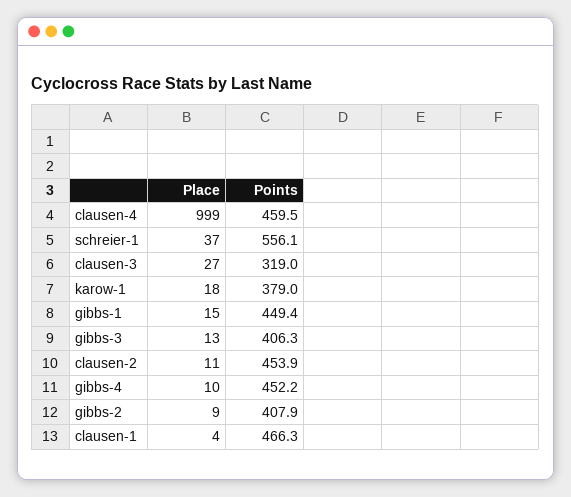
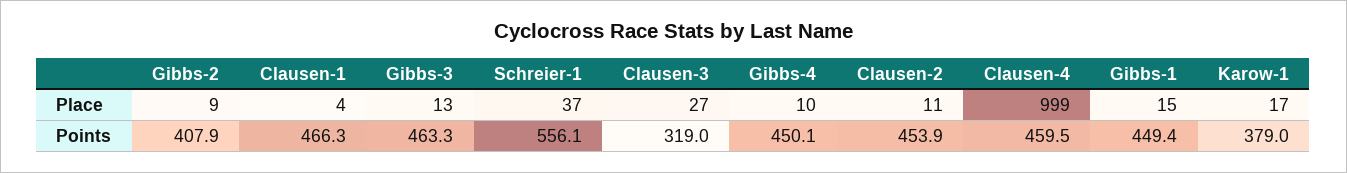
Place, karow-1: 18 -> 17
Points, gibbs-3: 406.3 -> 463.3
Points, gibbs-4: 452.2 -> 450.1

